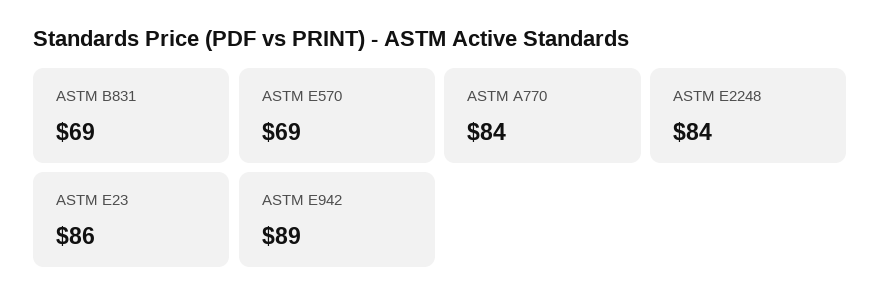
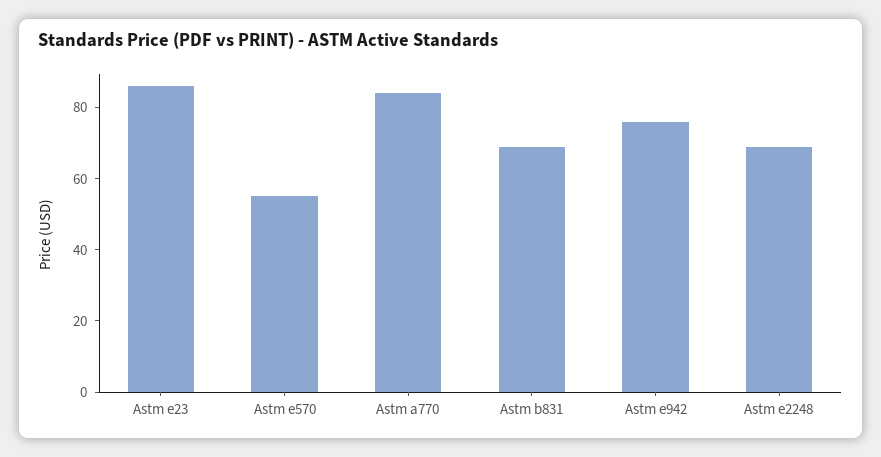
ASTM E570: 69 -> 55
ASTM E2248: 84 -> 70
ASTM E942: 89 -> 75

